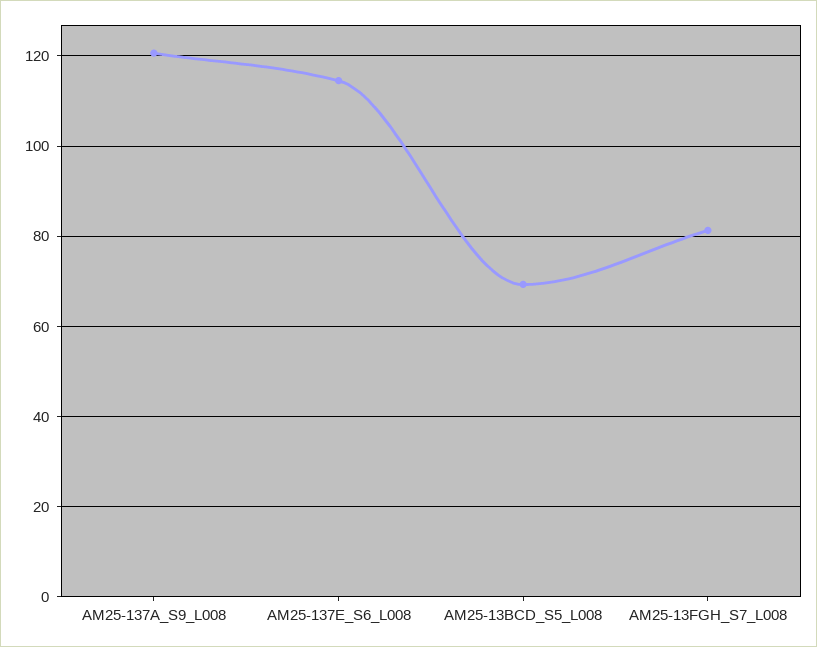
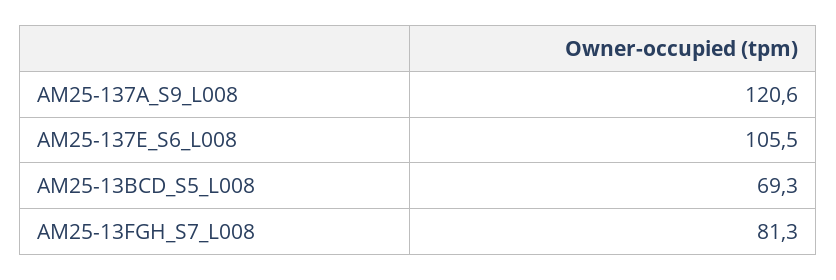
AM25-137E_S6_L008: 114 -> 105.5

